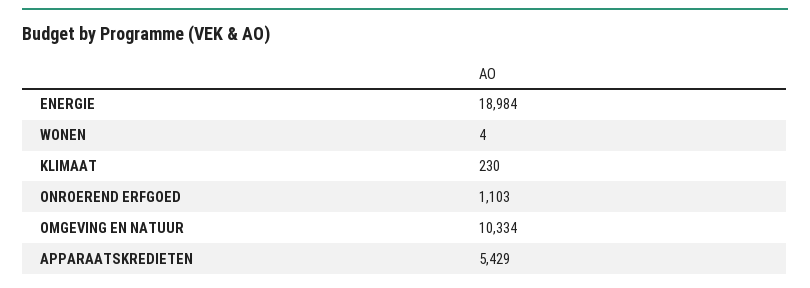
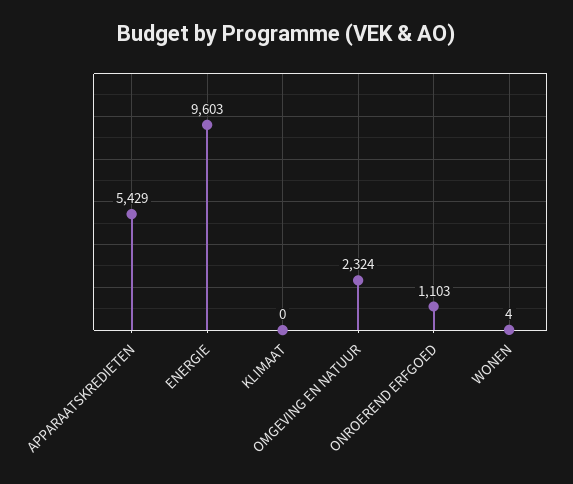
ENERGIE: 18984 -> 9603
KLIMAAT: 230 -> 0
OMGEVING EN NATUUR: 10334 -> 2324

